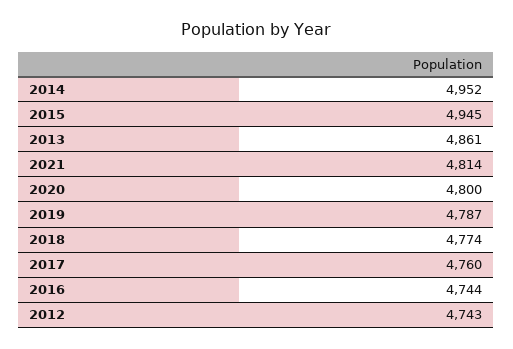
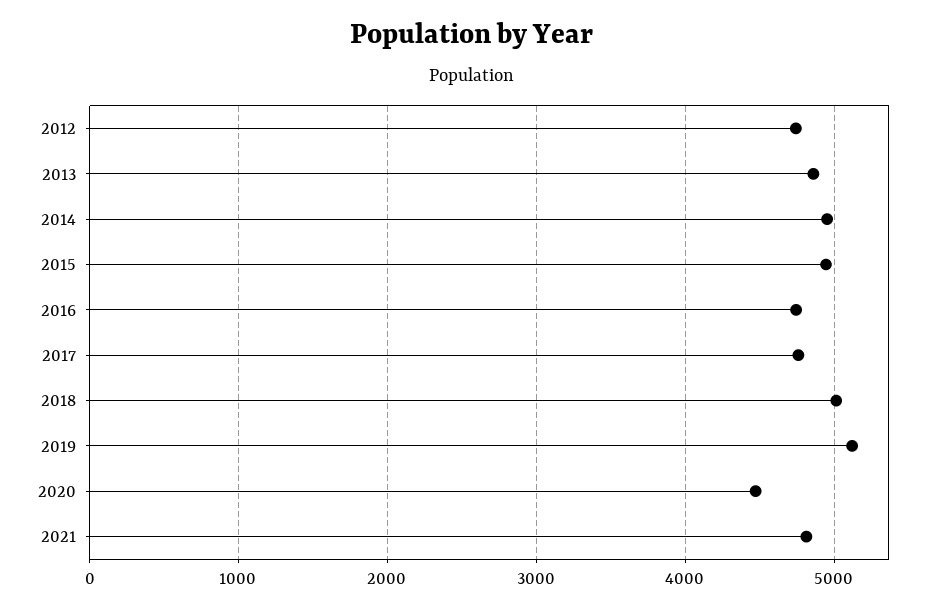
2020: 4800 -> 4500
2019: 4787 -> 5100
2018: 4774 -> 5000

